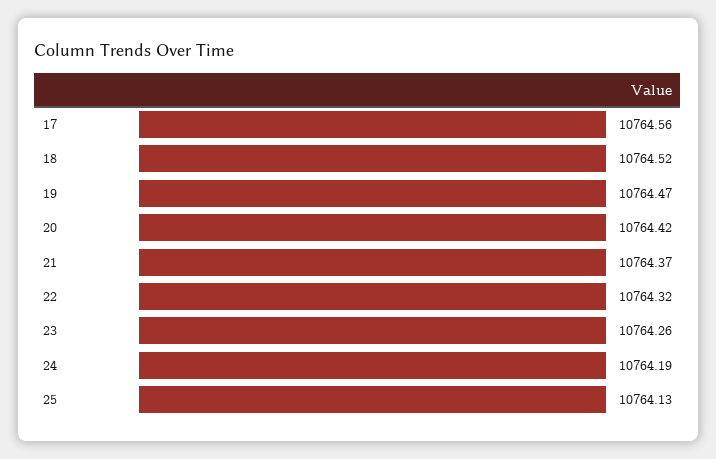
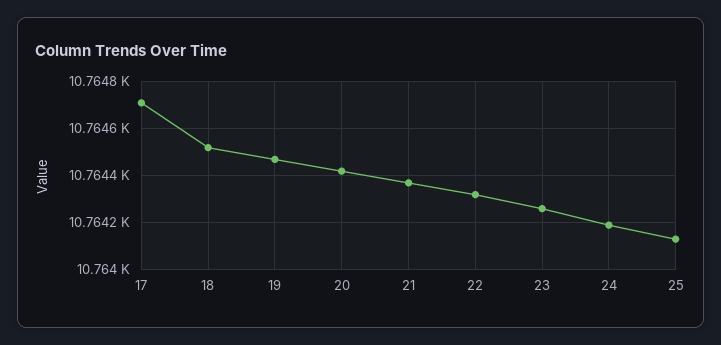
17: 10764.56 -> 10764.7

